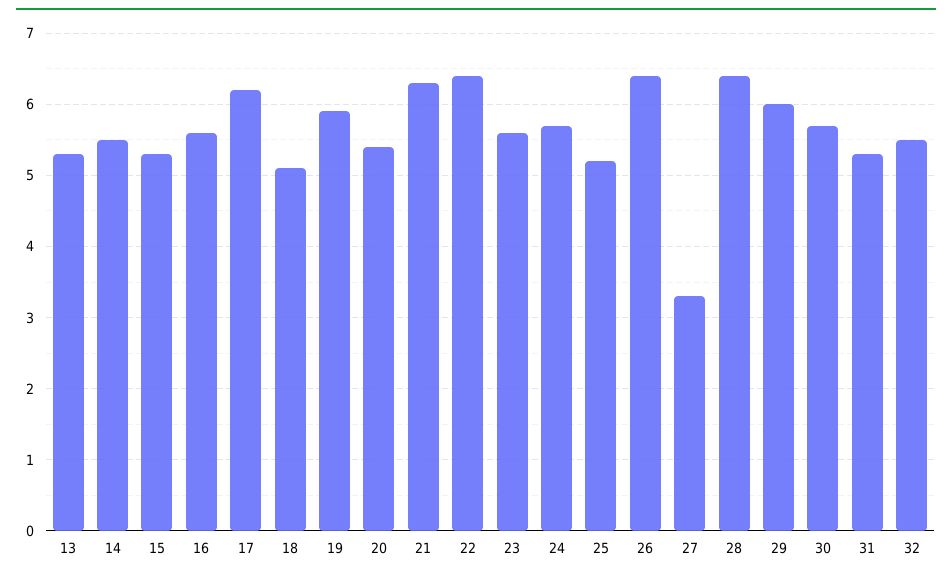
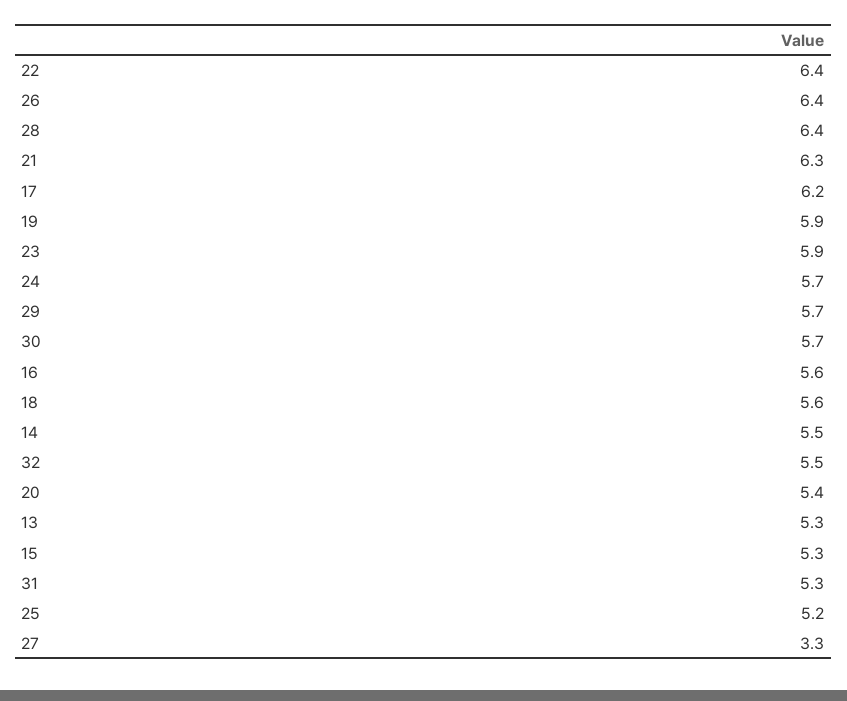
18: 5.1 -> 5.6
23: 5.6 -> 5.9
29: 6 -> 5.7

